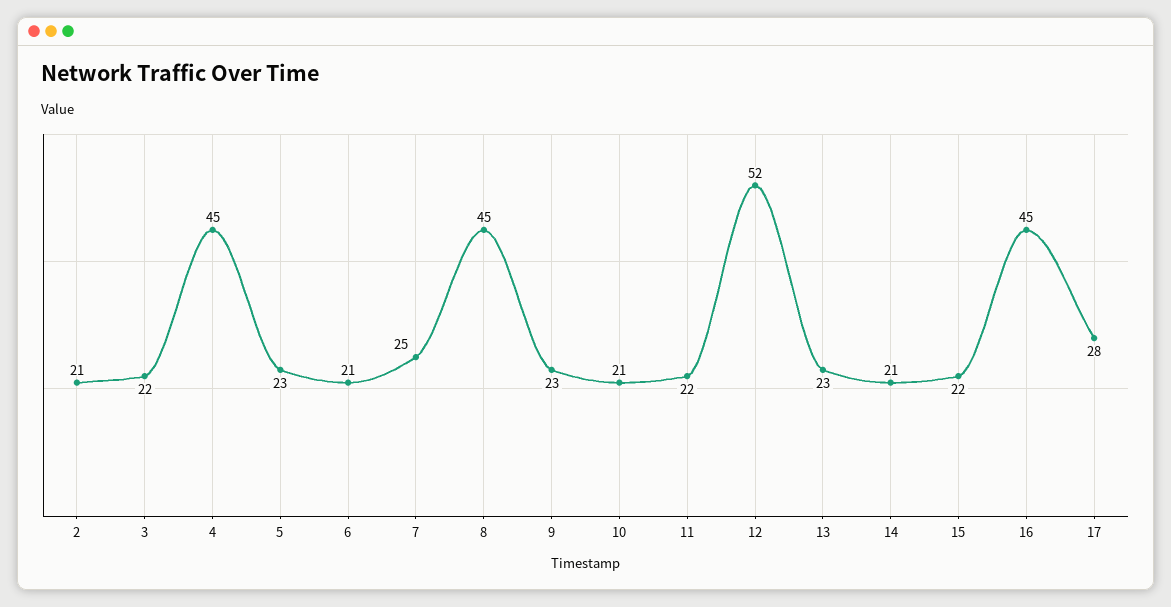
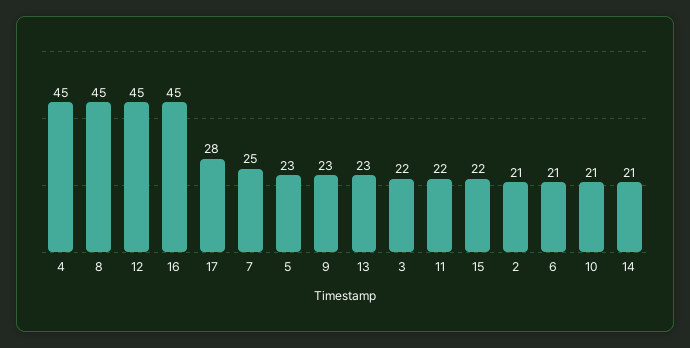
12: 52 -> 45

